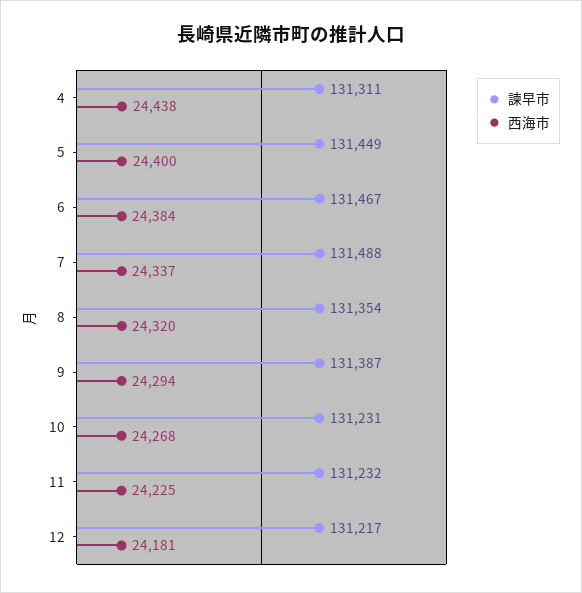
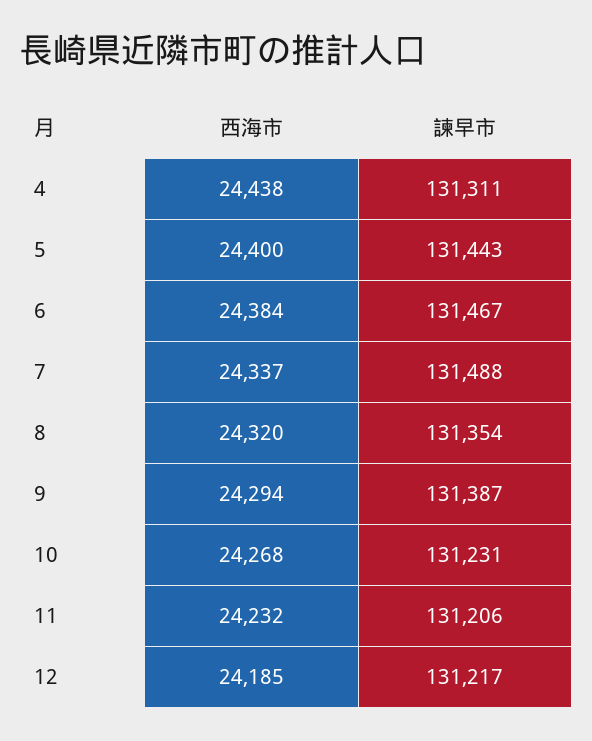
諫早市, 5: 131449 -> 131443
諫早市, 11: 131232 -> 131206
西海市, 11: 24225 -> 24232
西海市, 12: 24181 -> 24185

